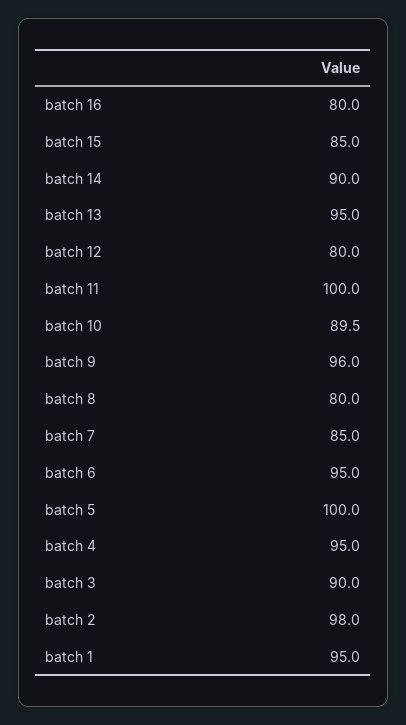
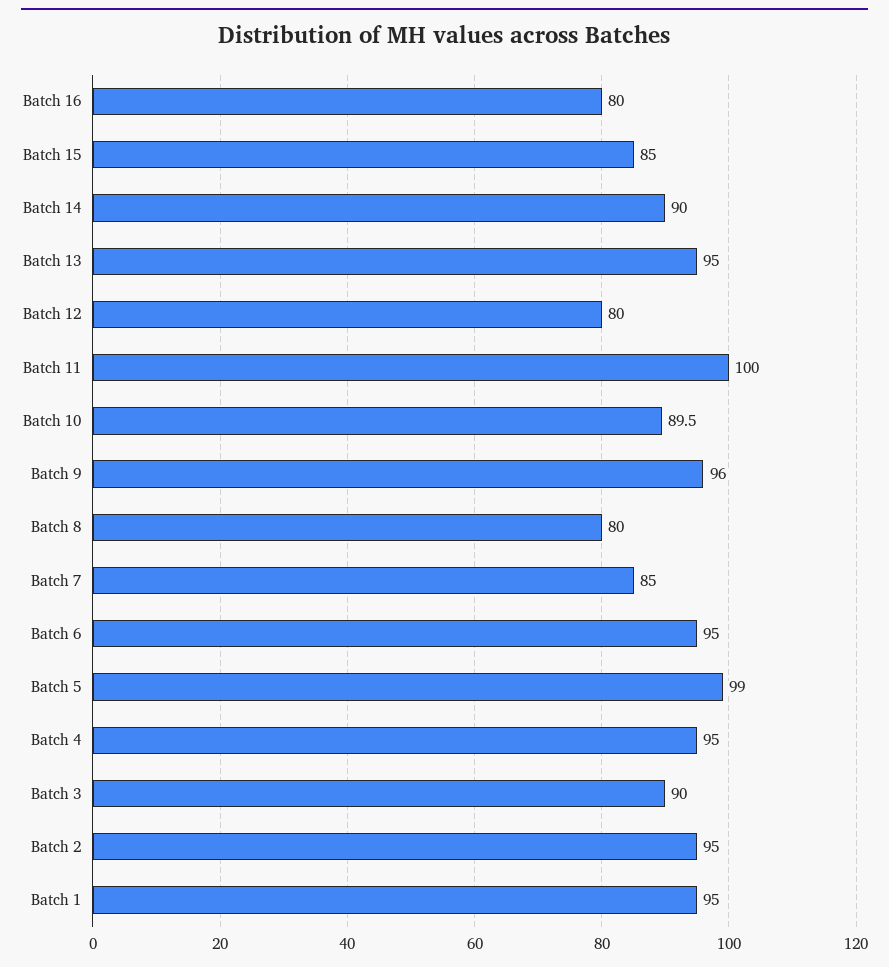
batch 5: 100 -> 99
batch 2: 98 -> 95

